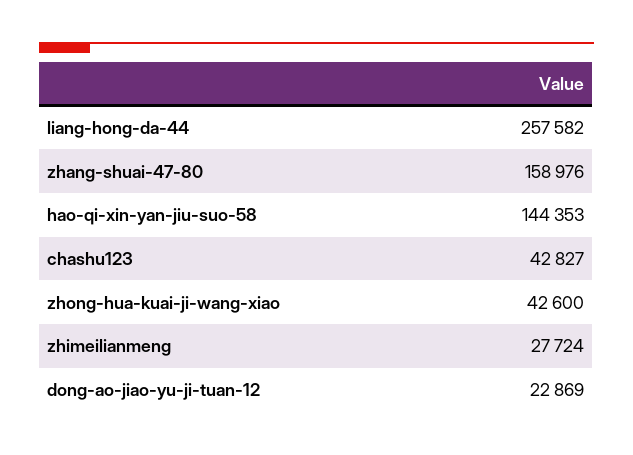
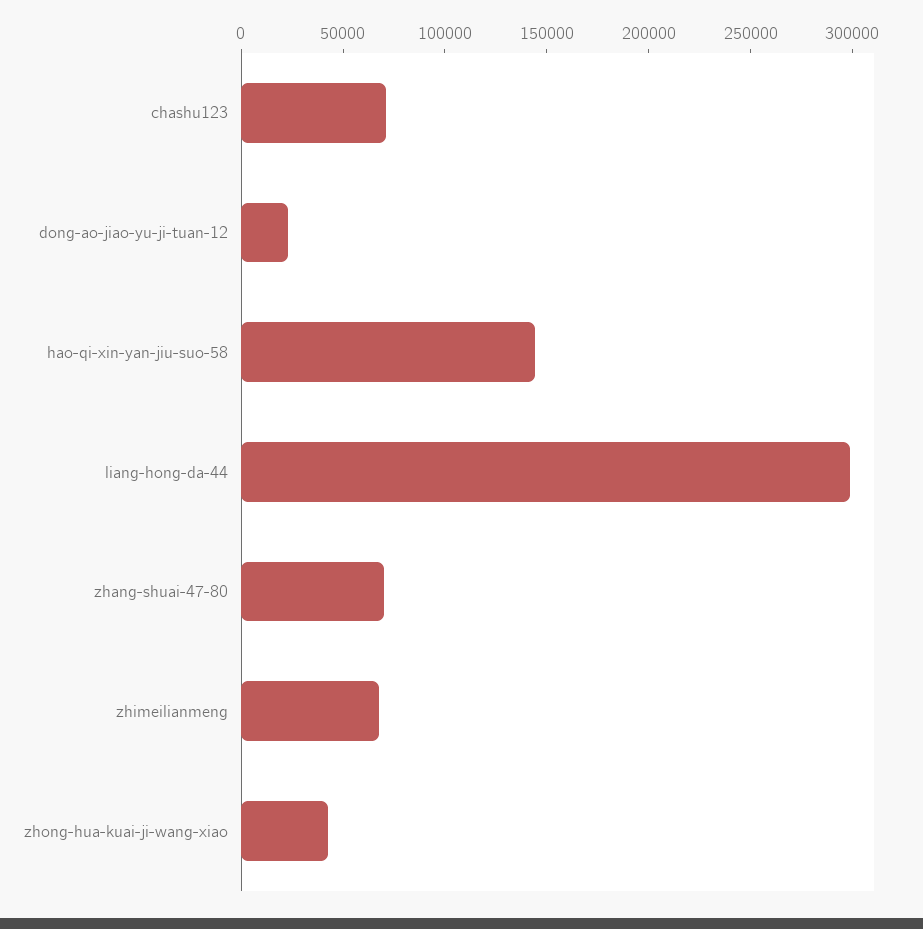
liang-hong-da-44: 257582 -> 300000
zhang-shuai-47-80: 158976 -> 70000
chashu123: 42827 -> 70000
zhimeilianmeng: 27724 -> 70000

